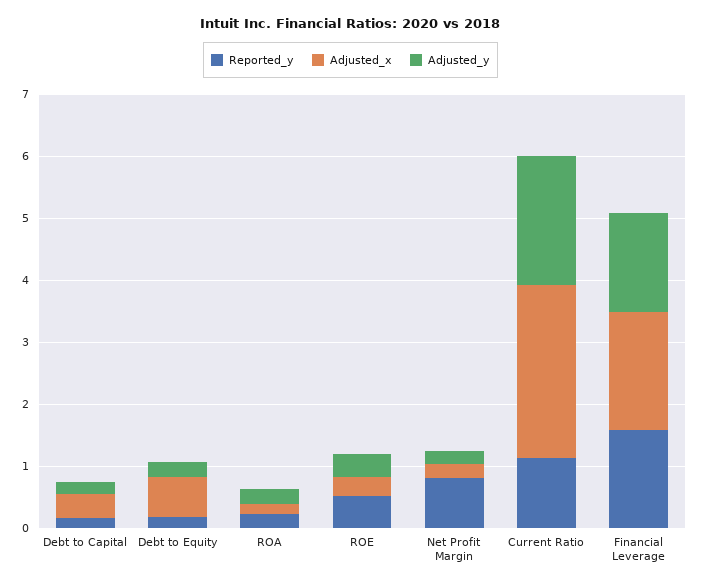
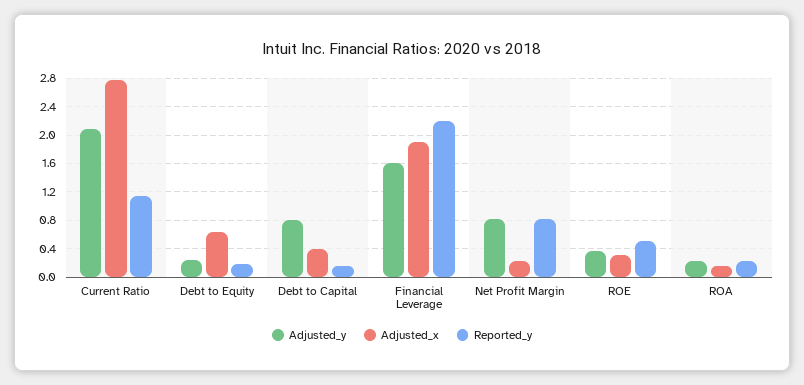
Adjusted_y, Debt to Capital: 0.2 -> 0.8
Adjusted_y, Net Profit Margin: 0.2 -> 0.8
Reported_y, Financial Leverage: 1.6 -> 2.2

